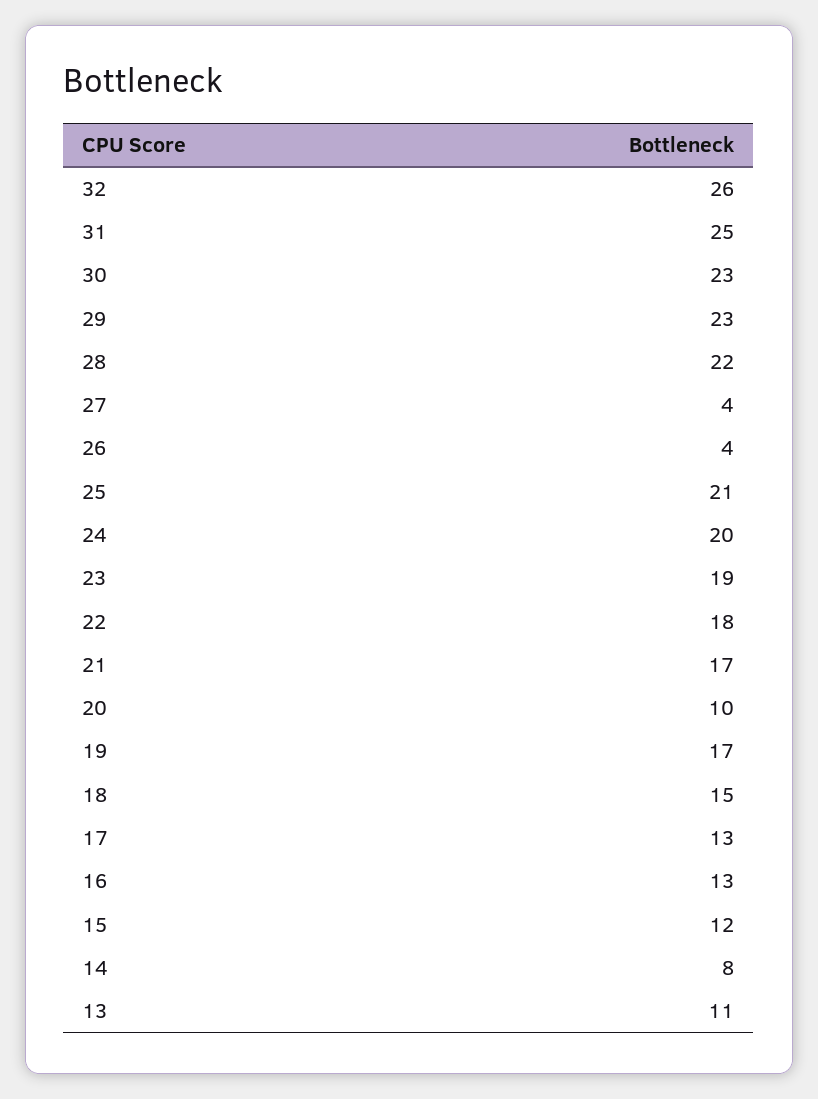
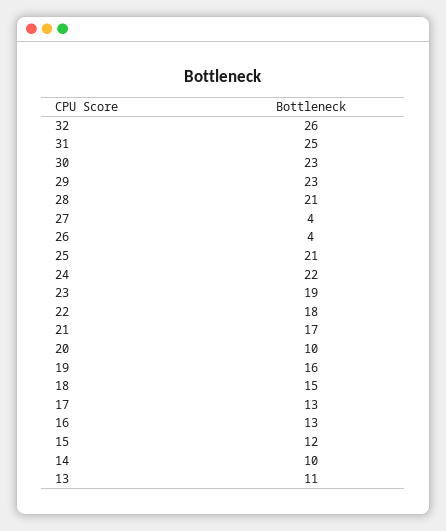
28: 22 -> 21
24: 20 -> 22
19: 17 -> 16
14: 8 -> 10

